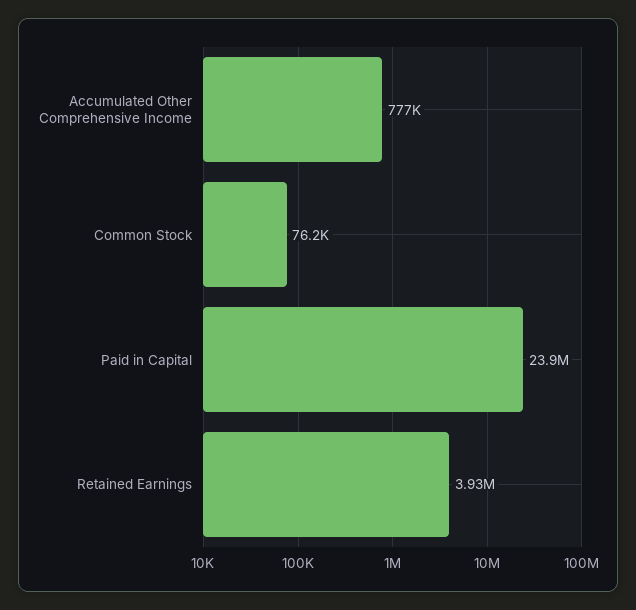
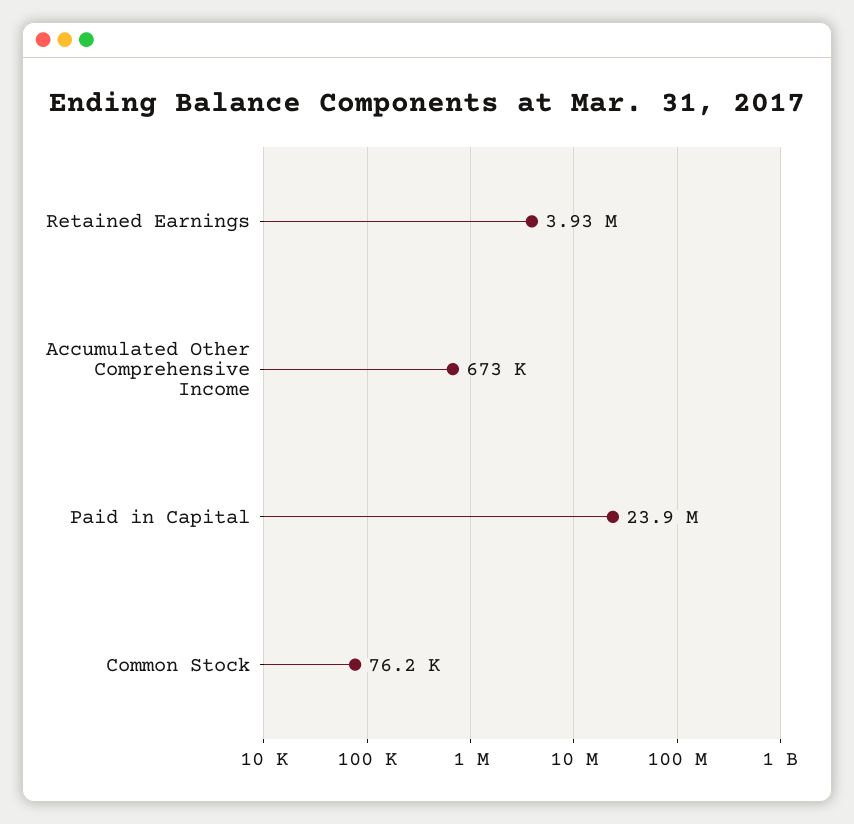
Accumulated Other Comprehensive Income: 777000 -> 673000

